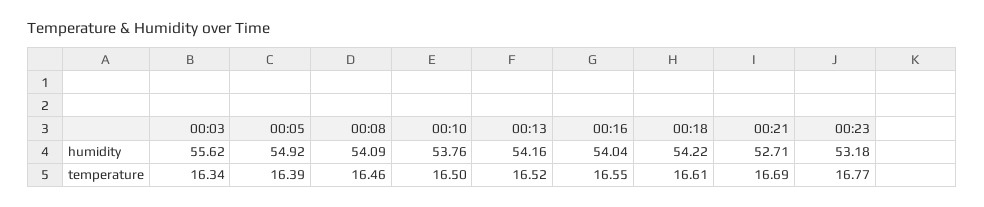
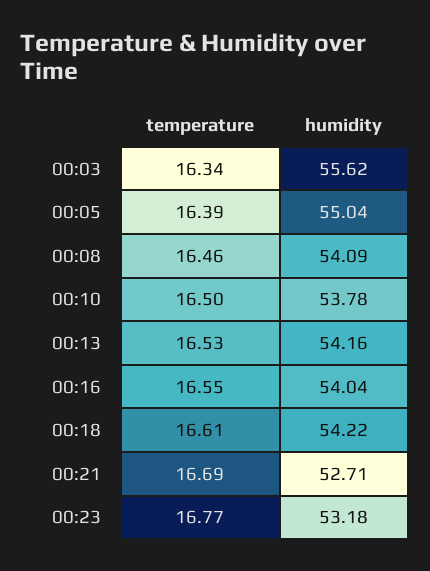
00:05, humidity: 54.92 -> 55.04
00:10, humidity: 53.76 -> 53.78
00:13, temperature: 16.52 -> 16.53

